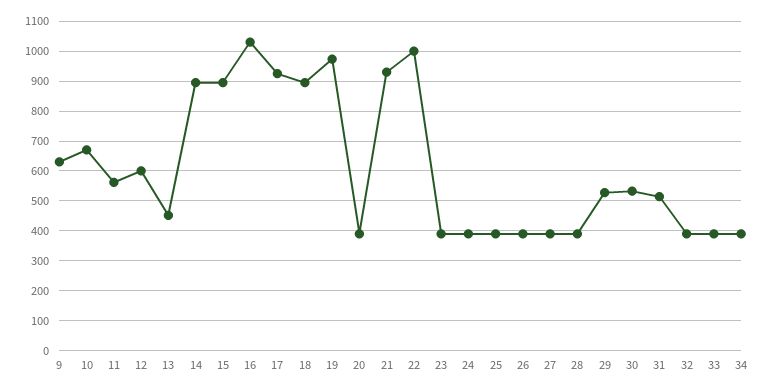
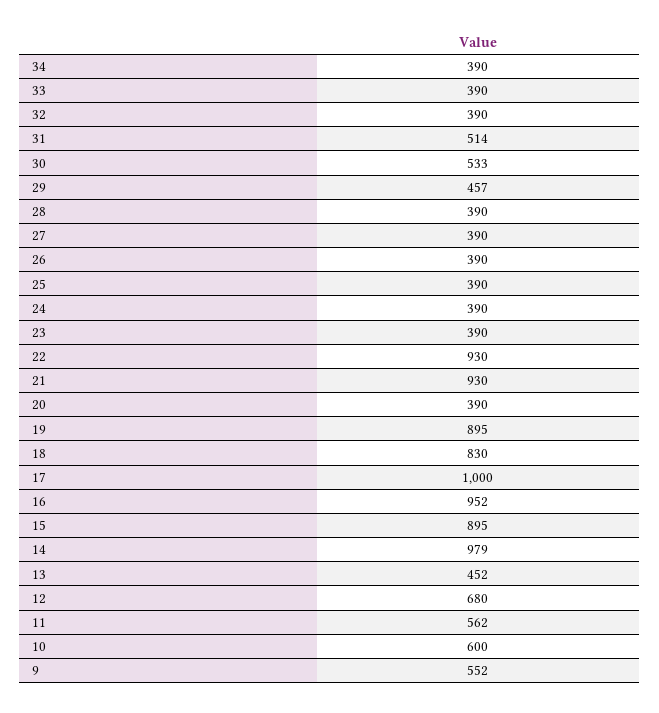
9: 625 -> 552
10: 675 -> 600
12: 600 -> 680
14: 900 -> 979
16: 1025 -> 952
17: 925 -> 1000
18: 900 -> 830
19: 975 -> 895
22: 1000 -> 930
29: 525 -> 457

